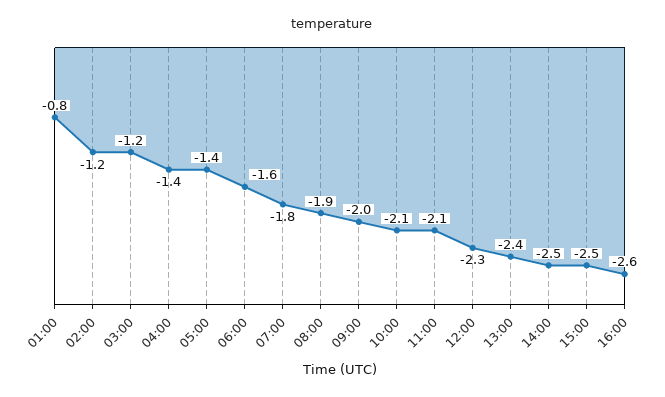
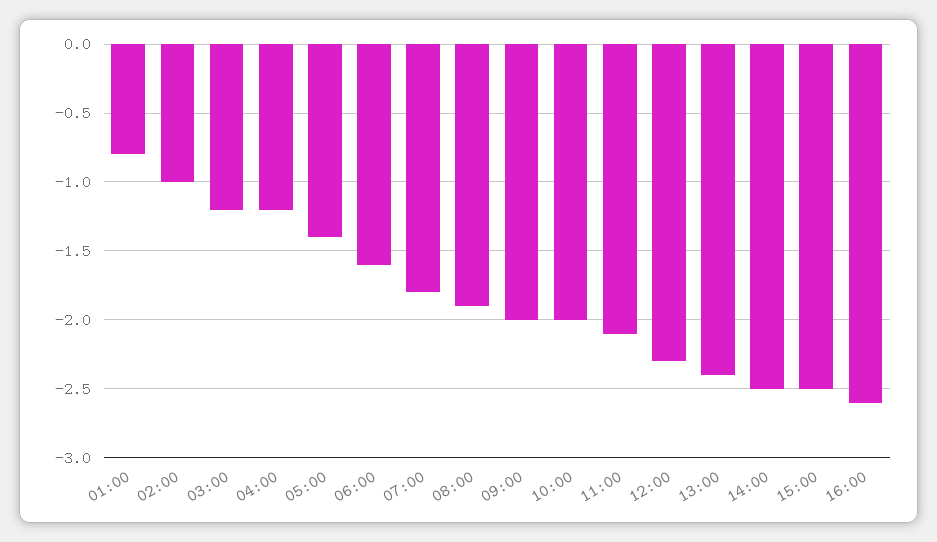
02:00: -1.2 -> -1
04:00: -1.4 -> -1.2
10:00: -2.1 -> -2

